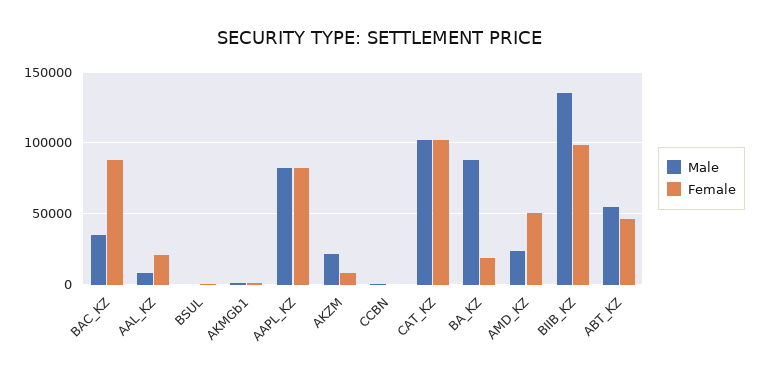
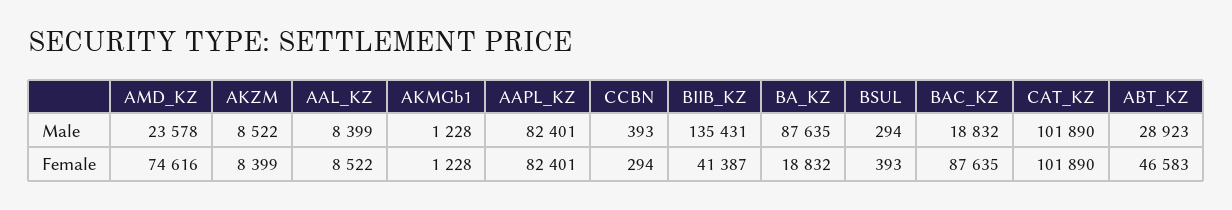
Male, BAC_KZ: 35000 -> 18832
Female, AAL_KZ: 20000 -> 8522
Male, AKZM: 20000 -> 8522
Female, AMD_KZ: 50000 -> 74616
Female, BIIB_KZ: 100000 -> 41387
Male, ABT_KZ: 55000 -> 28923

